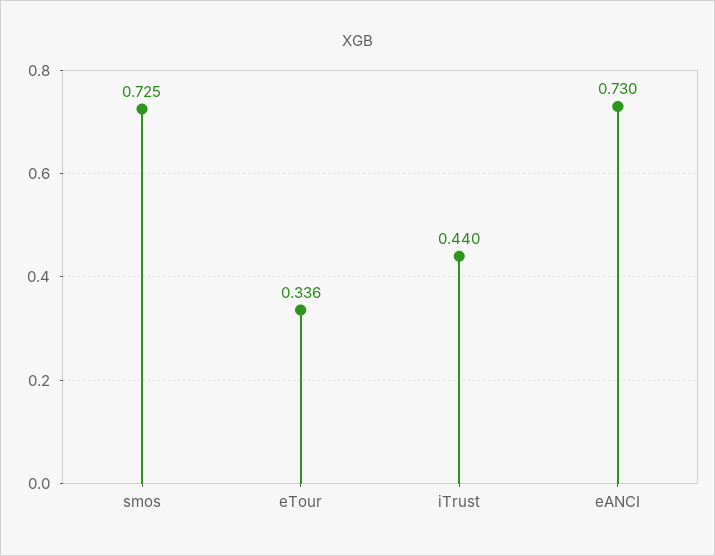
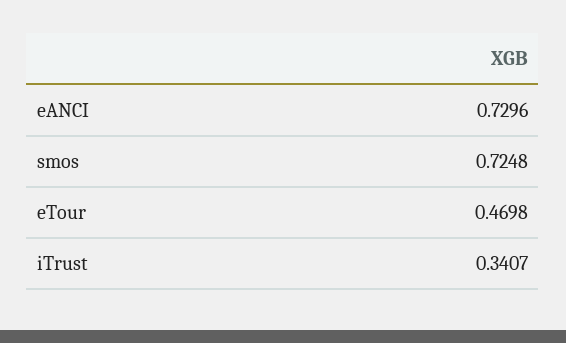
eTour: 0.336 -> 0.4698
iTrust: 0.44 -> 0.3407

